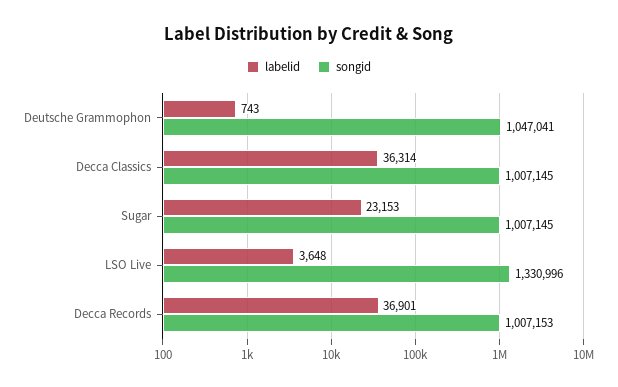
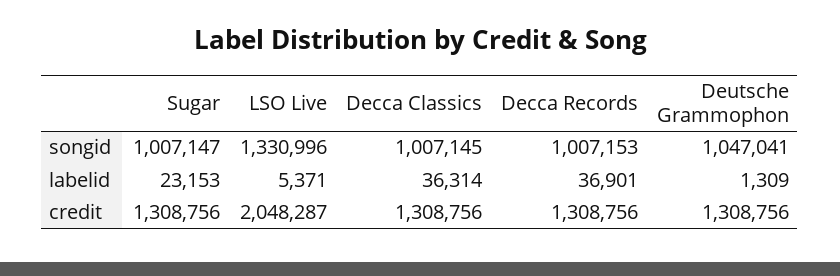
labelid, Deutsche Grammophon: 743 -> 1309
songid, Sugar: 1007145 -> 1007147
labelid, LSO Live: 3648 -> 5371
credit, Sugar: none -> 1308756
credit, LSO Live: none -> 2048287
credit, Decca Classics: none -> 1308756
credit, Decca Records: none -> 1308756
credit, Deutsche Grammophon: none -> 1308756

